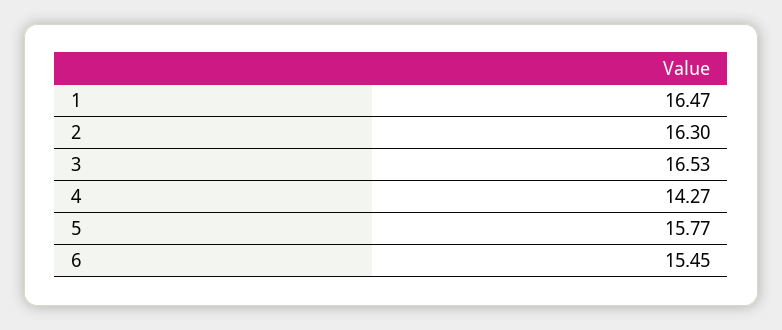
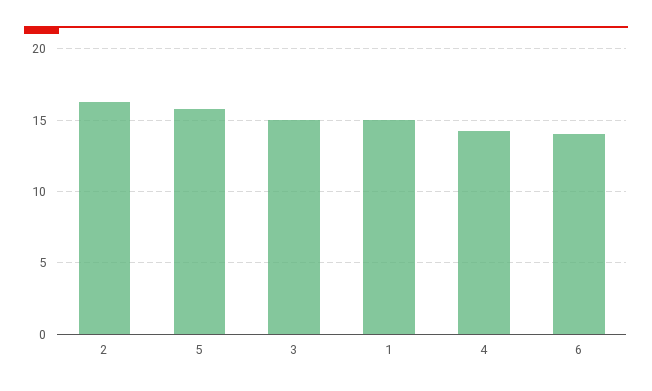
1: 16.47 -> 15
3: 16.53 -> 15
6: 15.45 -> 14

